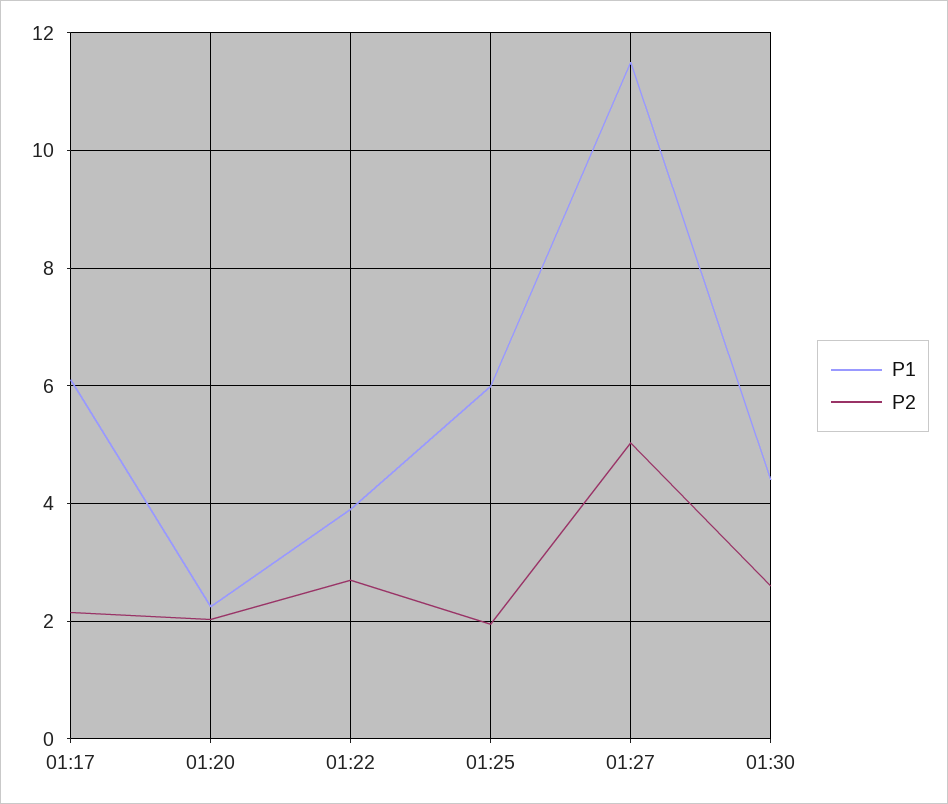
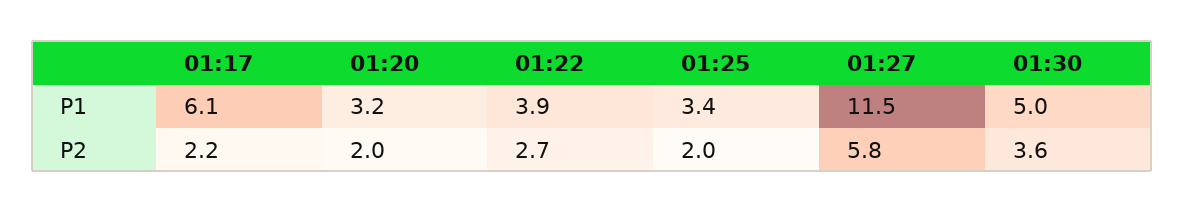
P1, 01:20: 2.2 -> 3.2
P1, 01:25: 6 -> 3.4
P2, 01:27: 5 -> 5.8
P1, 01:30: 4.4 -> 5
P2, 01:30: 2.6 -> 3.6

